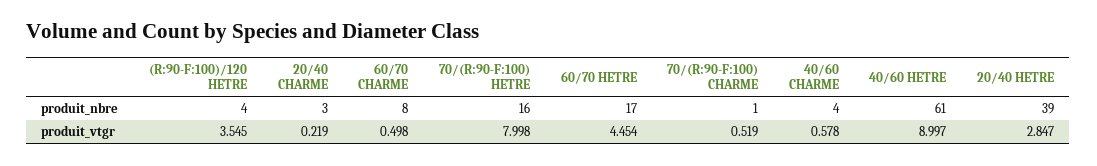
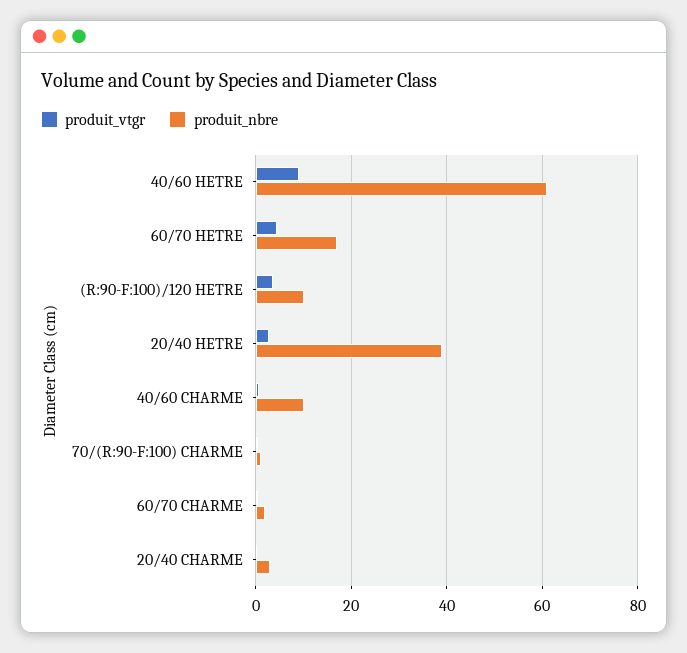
produit_nbre, (R:90-F:100)/120 HETRE: 4 -> 10
produit_nbre, 60/70 CHARME: 8 -> 2
produit_nbre, 70/(R:90-F:100) HETRE: 16 -> none
produit_nbre, 40/60 CHARME: 4 -> 10
produit_vtgr, 70/(R:90-F:100) HETRE: 7.998 -> none

